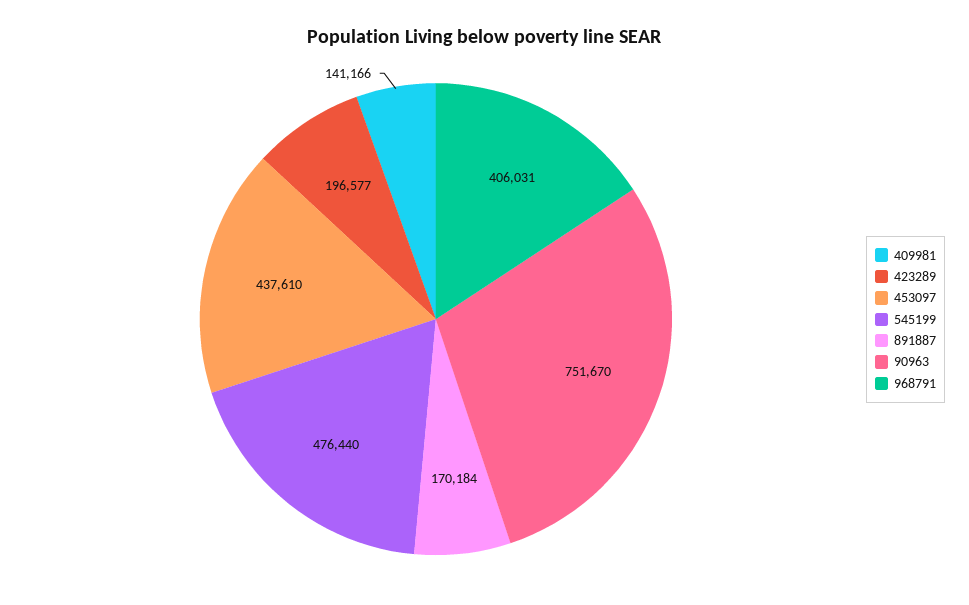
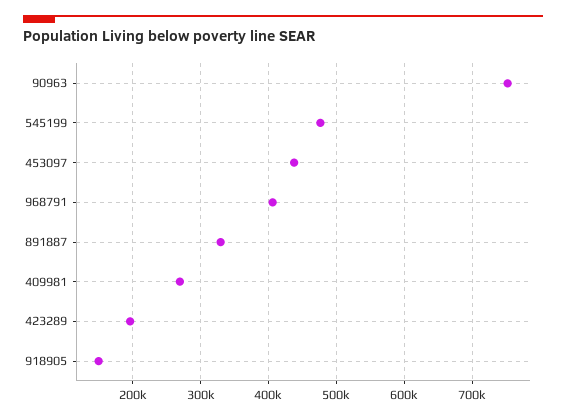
409981: 141166 -> 270000
891887: 170184 -> 330000
918905: none -> 150000

